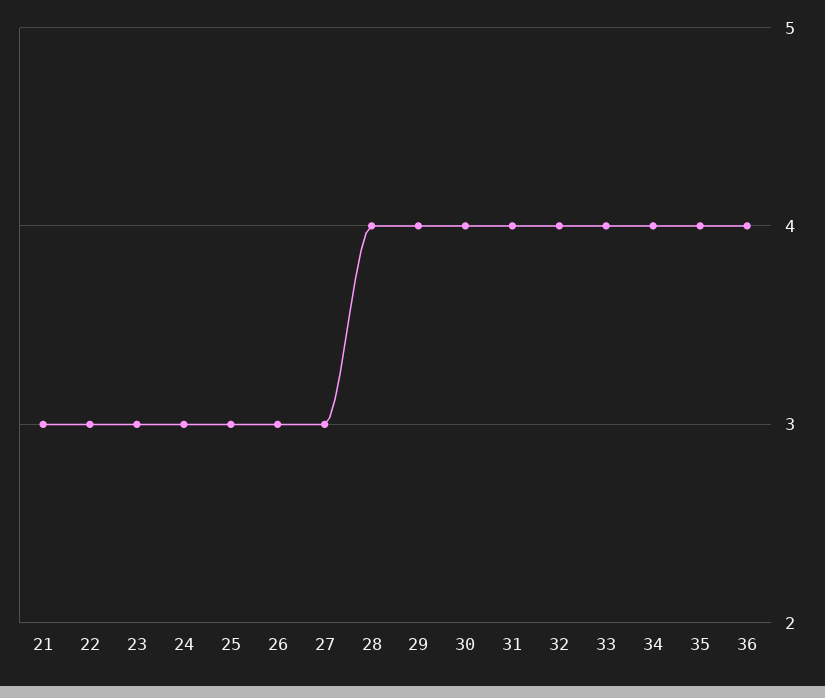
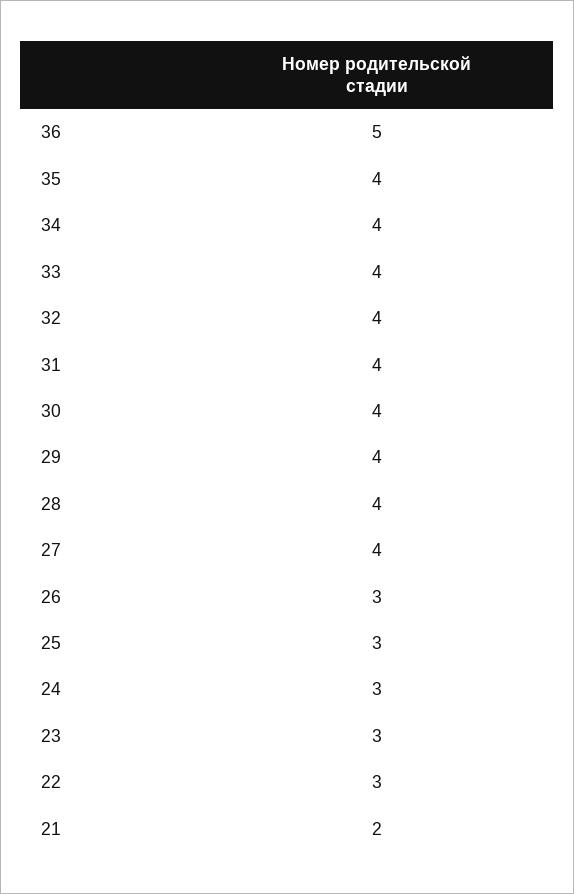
21: 3 -> 2
27: 3 -> 4
36: 4 -> 5

